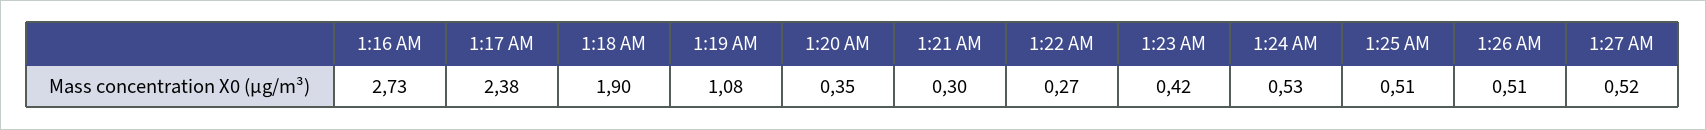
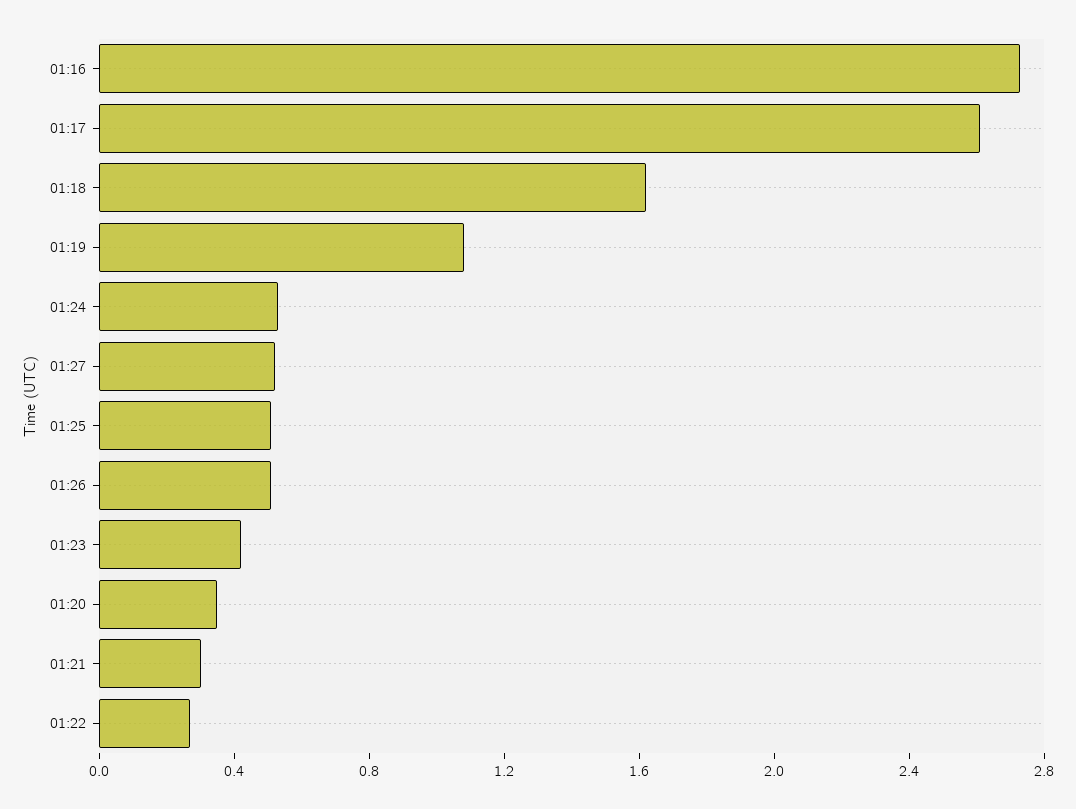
1:17 AM: 2.38 -> 2.6
1:18 AM: 1.9 -> 1.6

